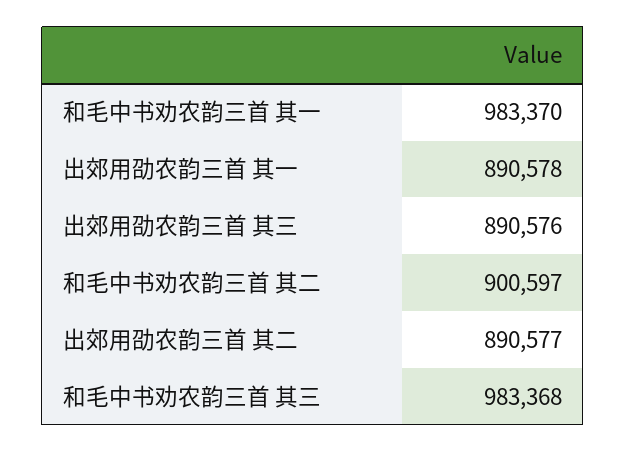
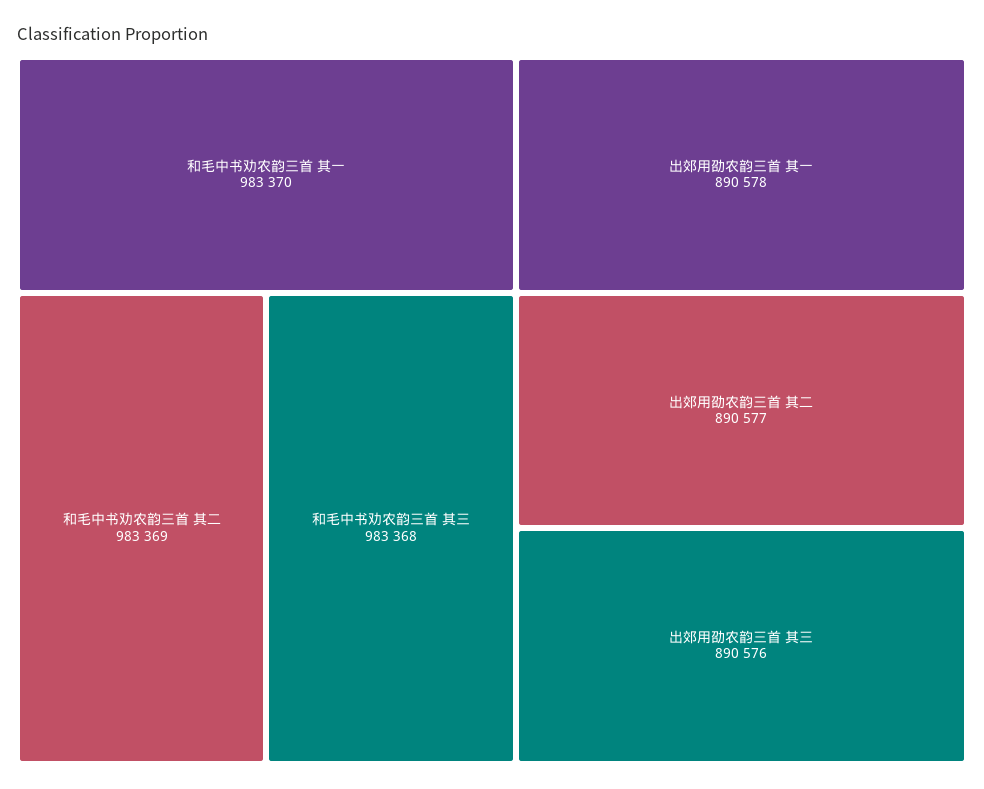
和毛中书劝农韵三首 其二: 900597 -> 983369

